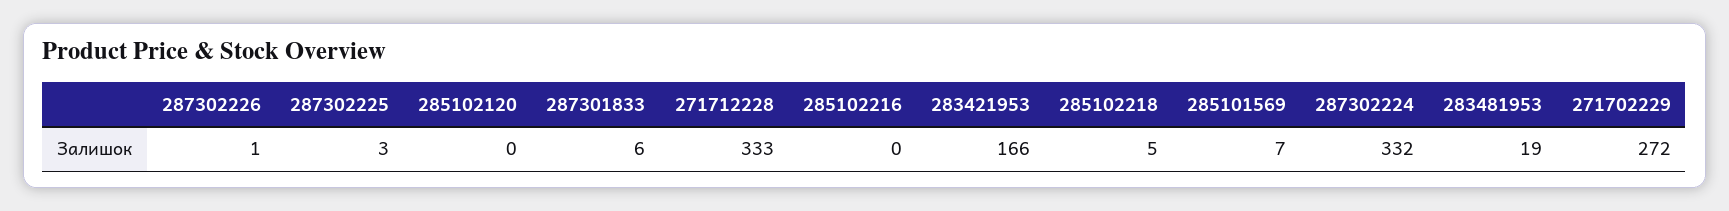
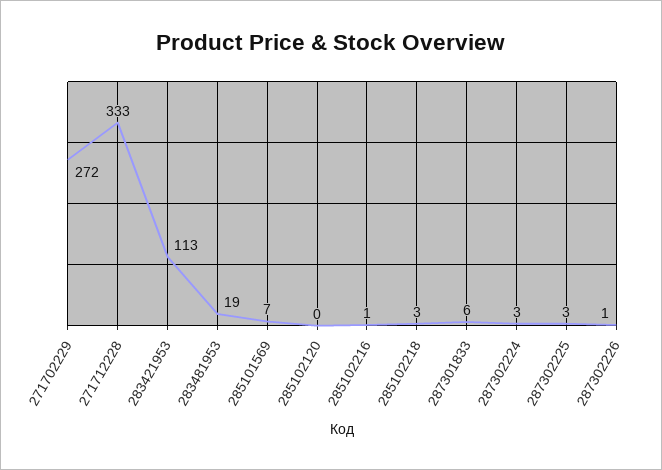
285102216: 0 -> 1
283421953: 166 -> 113
285102218: 5 -> 3
287302224: 332 -> 3

